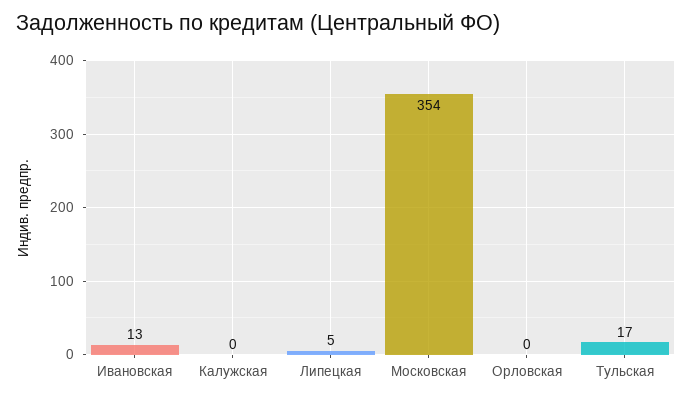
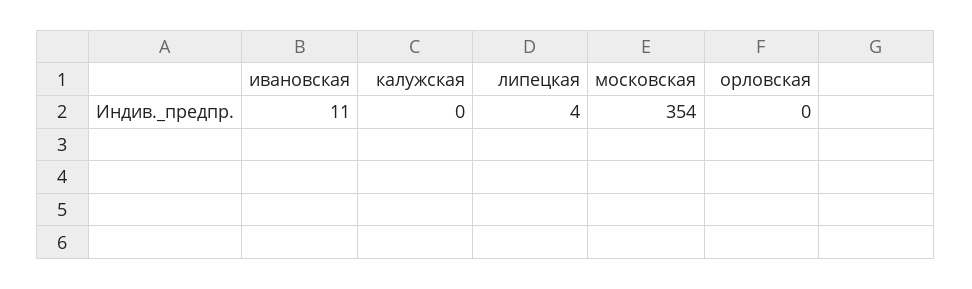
Ивановская: 13 -> 11
Липецкая: 5 -> 4
Тульская: 17 -> none

